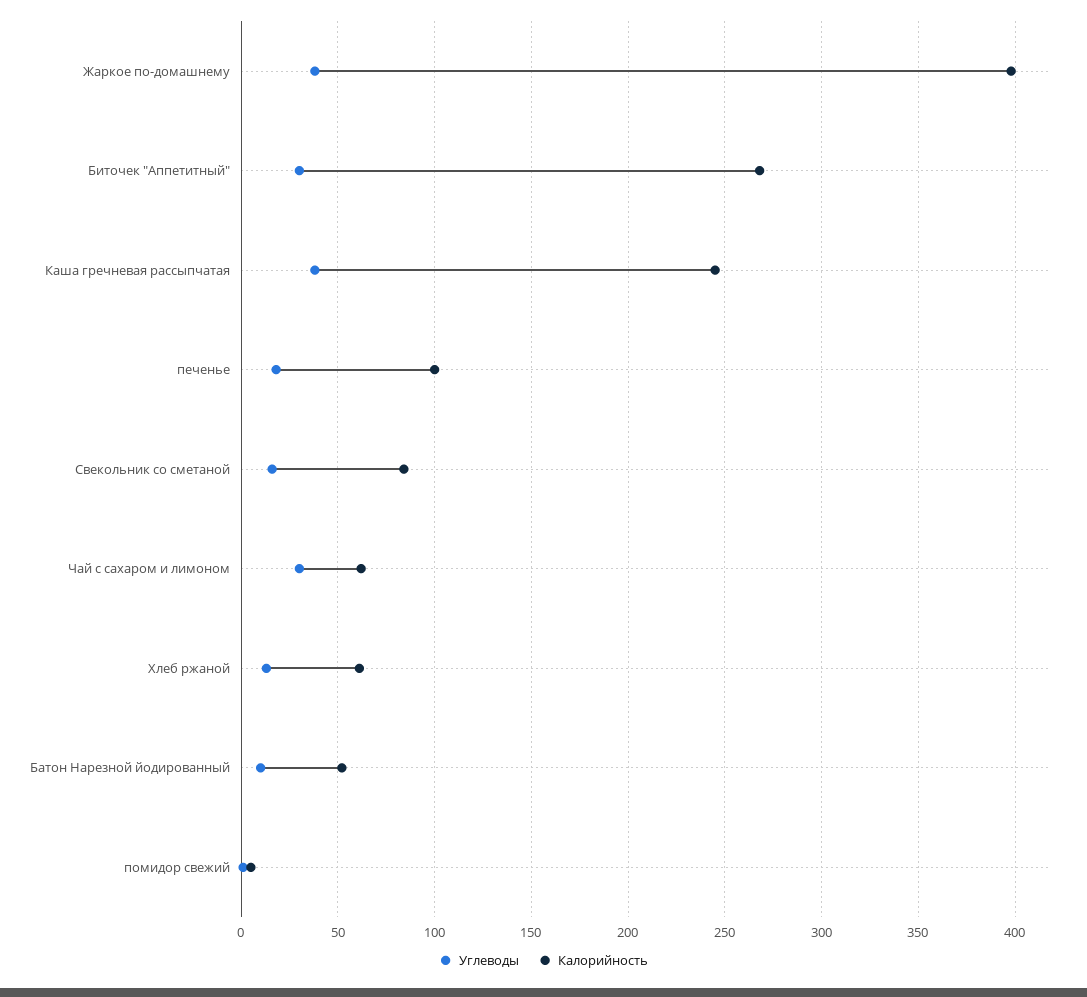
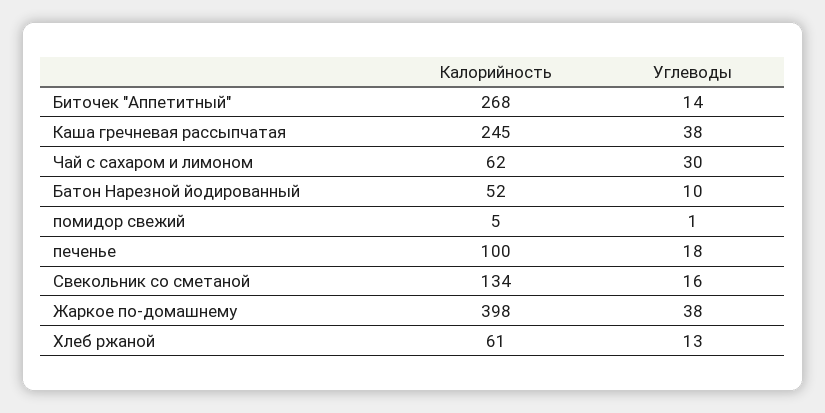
Углеводы, Биточек "Аппетитный": 30 -> 14
Калорийность, Свекольник со сметаной: 85 -> 134

